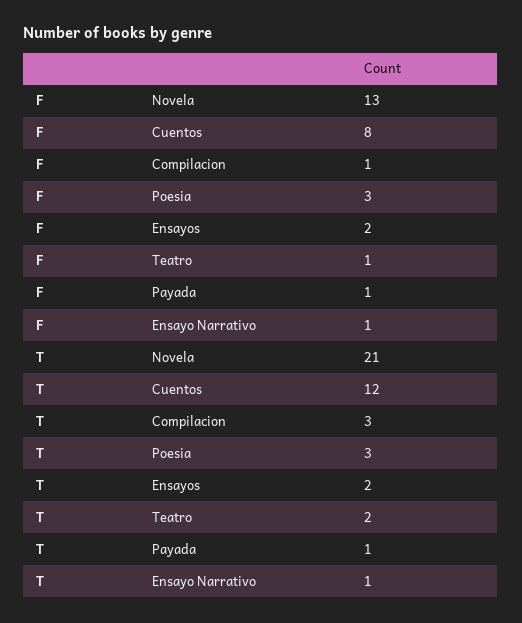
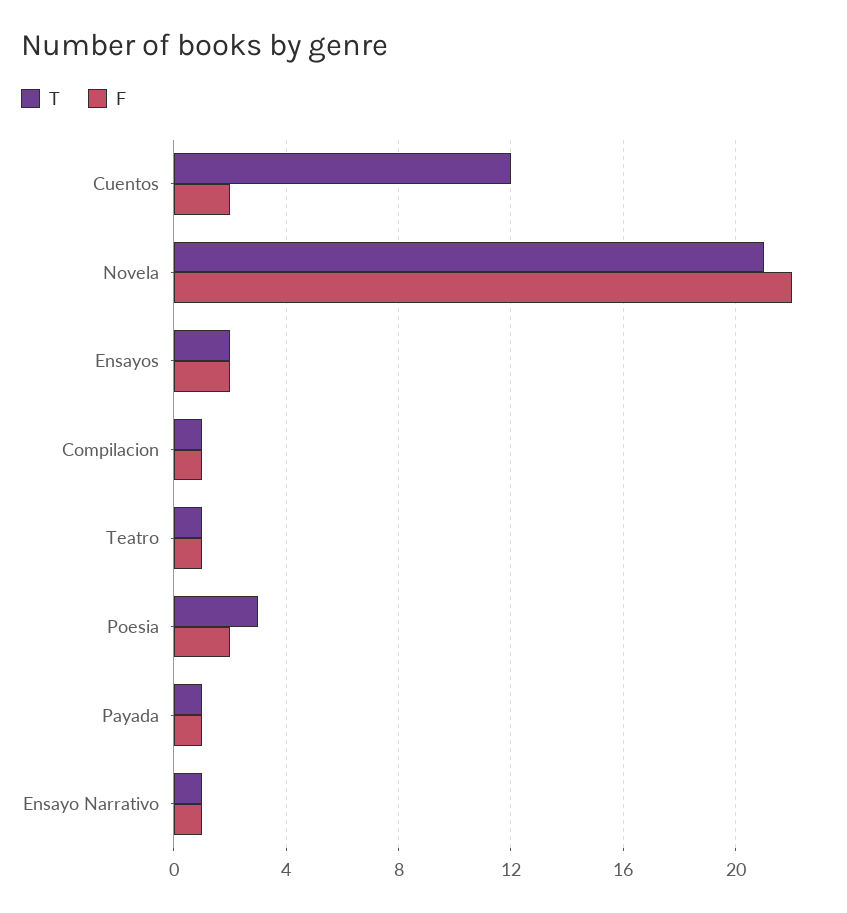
F, Novela: 13 -> 22
F, Cuentos: 8 -> 2
F, Poesia: 3 -> 2
T, Compilacion: 3 -> 1
T, Teatro: 2 -> 1

